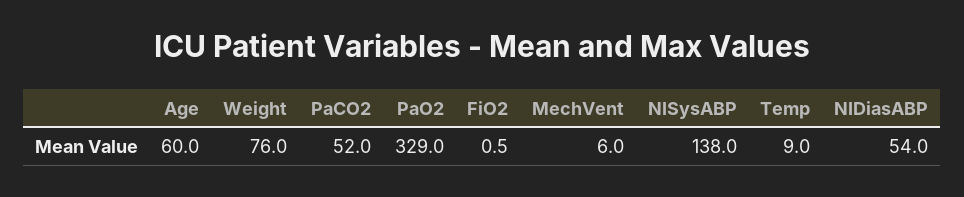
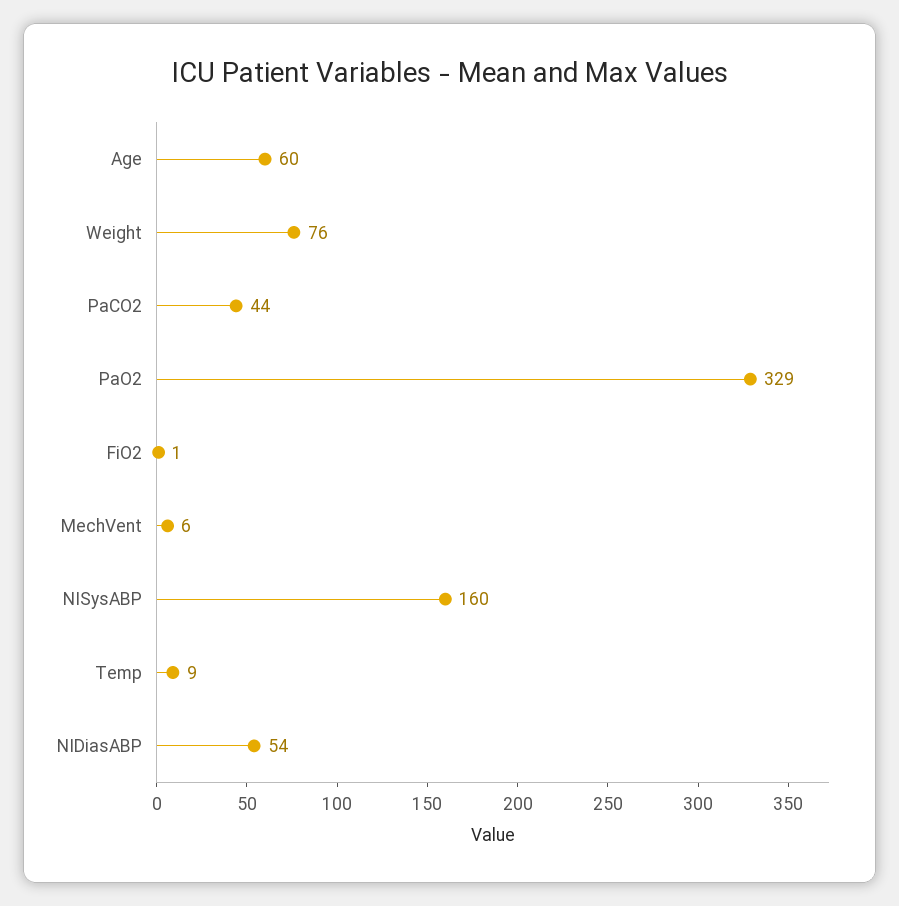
PaCO2: 52 -> 44
NISysABP: 138 -> 160

